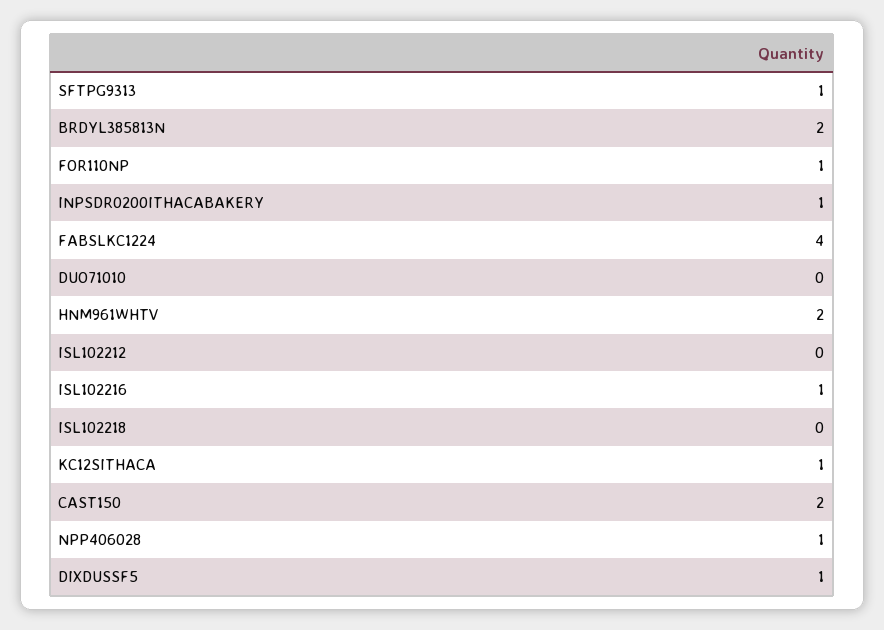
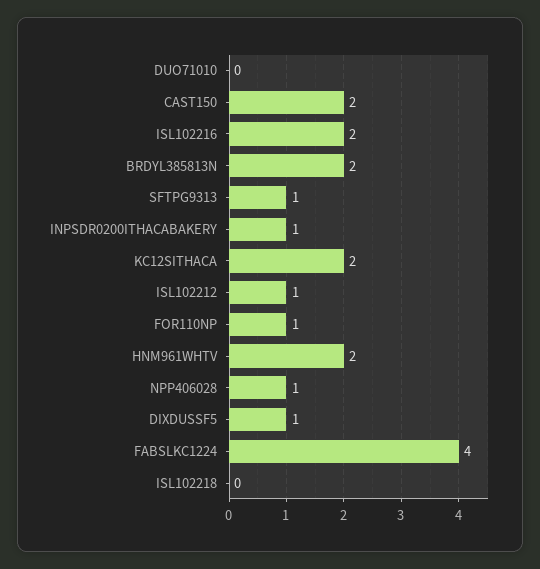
ISL102212: 0 -> 1
ISL102216: 1 -> 2
KC12SITHACA: 1 -> 2

